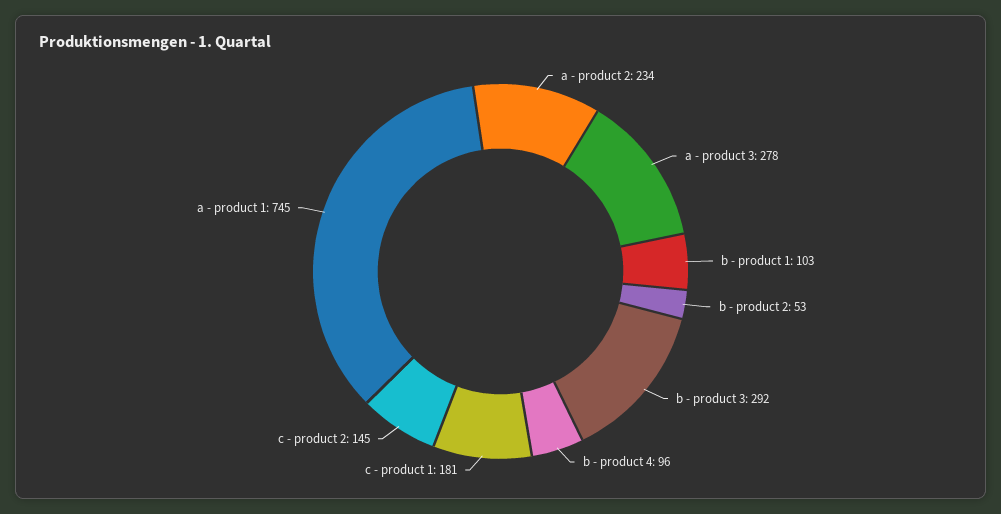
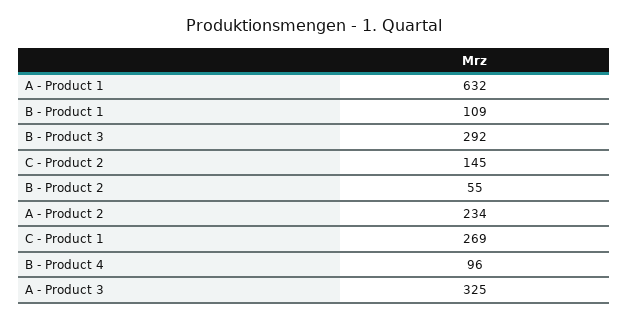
a - product 3: 278 -> 325
b - product 1: 103 -> 109
b - product 2: 53 -> 55
c - product 1: 181 -> 269
a - product 1: 745 -> 632

